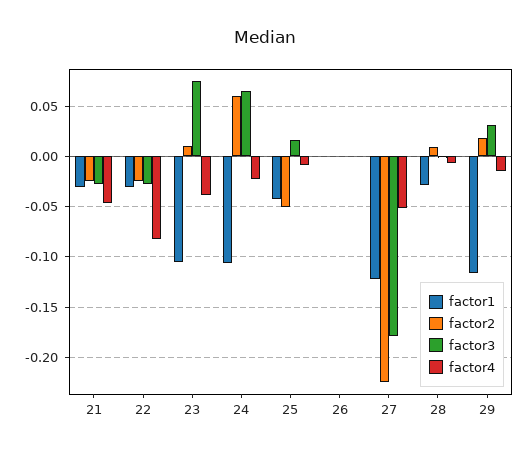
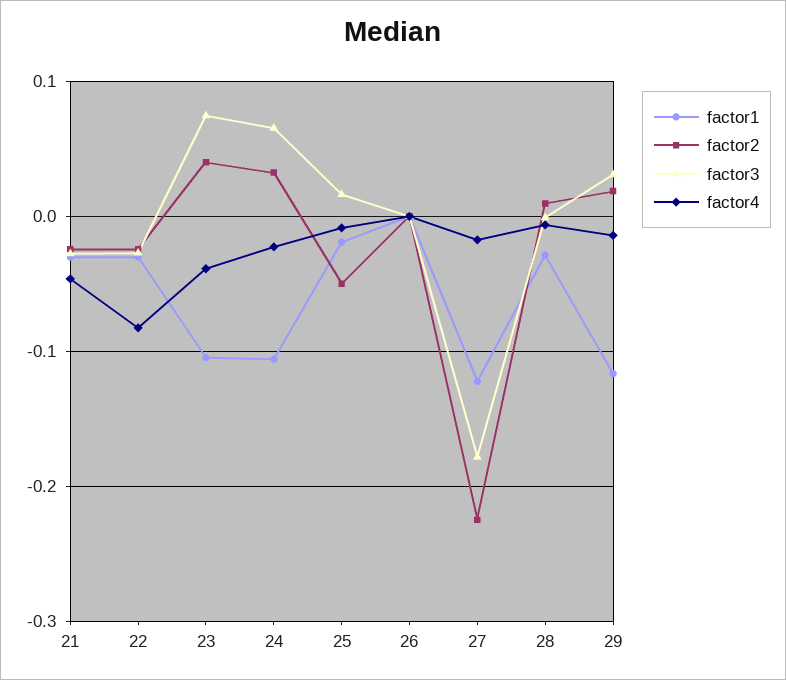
factor2, 23: 0.01 -> 0.04
factor2, 24: 0.06 -> 0.03
factor1, 25: -0.04 -> -0.02
factor4, 27: -0.05 -> -0.02

